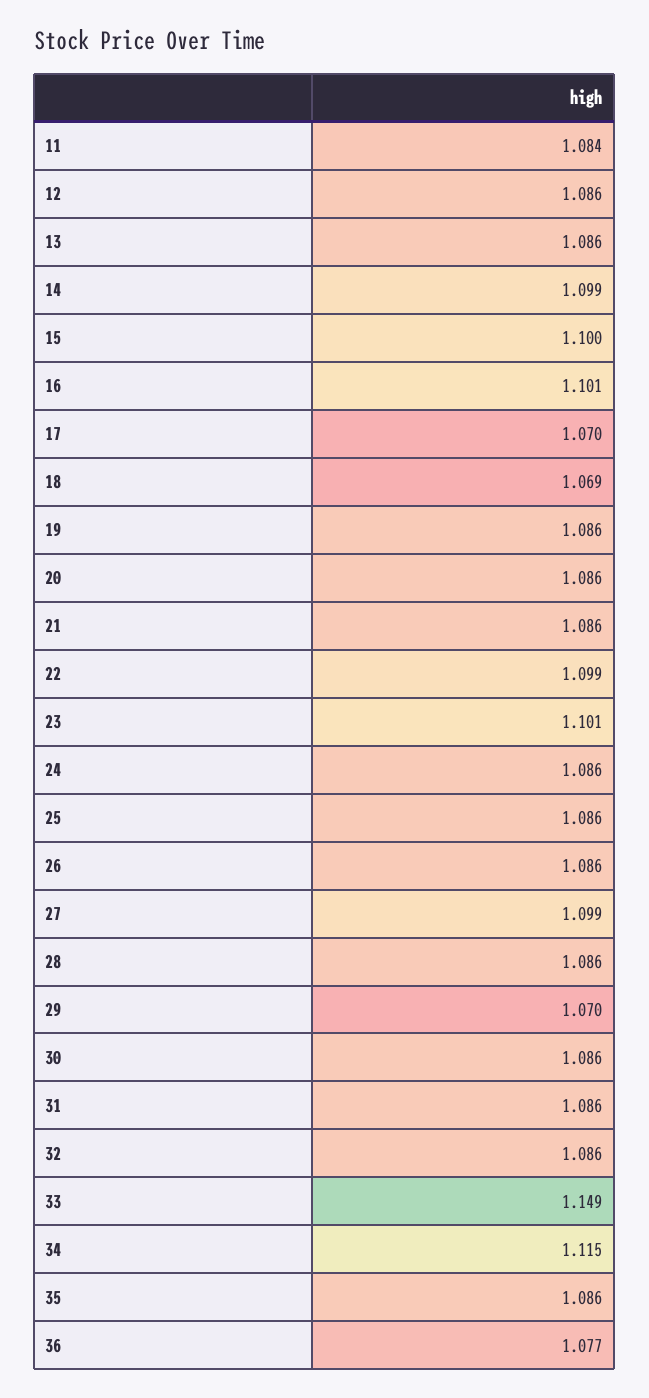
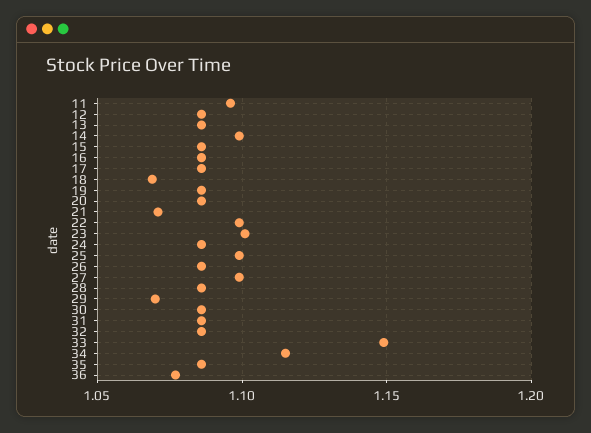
11: 1.084 -> 1.095
15: 1.1 -> 1.085
16: 1.101 -> 1.085
17: 1.07 -> 1.085
21: 1.086 -> 1.07
25: 1.086 -> 1.1

